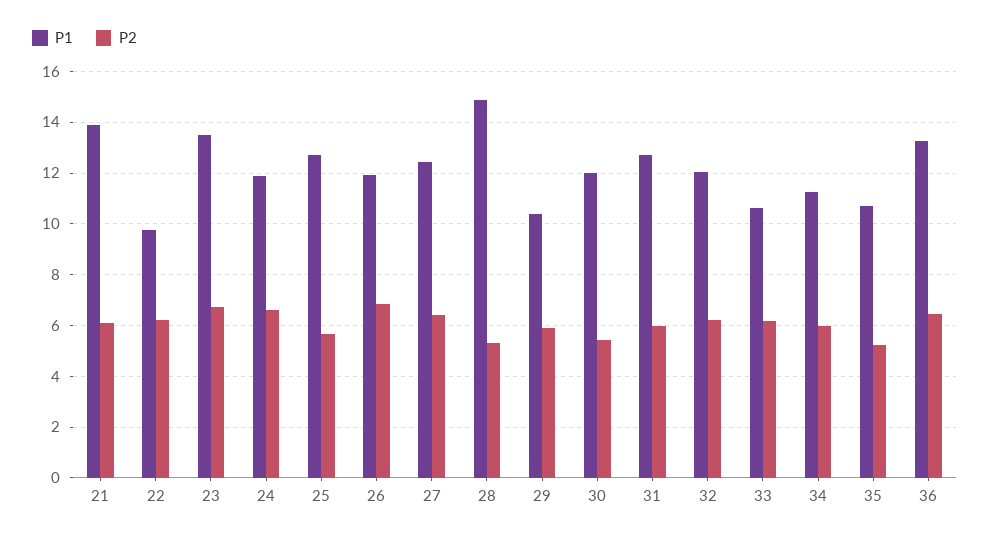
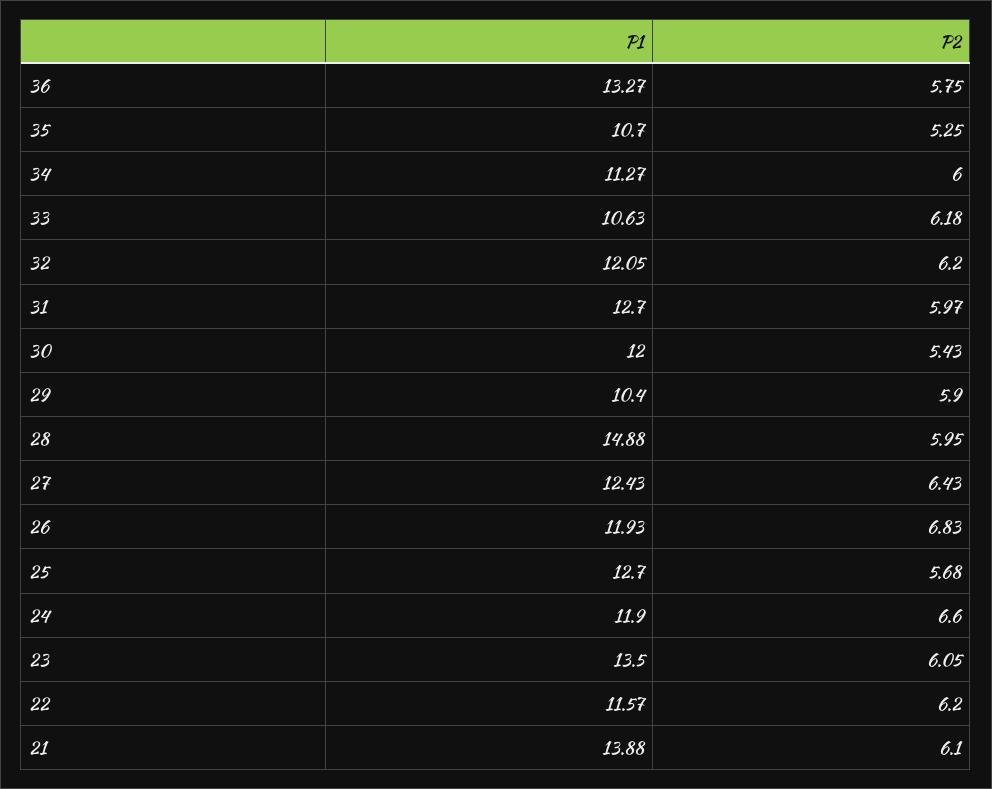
P1, 22: 9.75 -> 11.57
P2, 23: 6.75 -> 6.05
P2, 28: 5.25 -> 5.95
P2, 36: 6.5 -> 5.75

